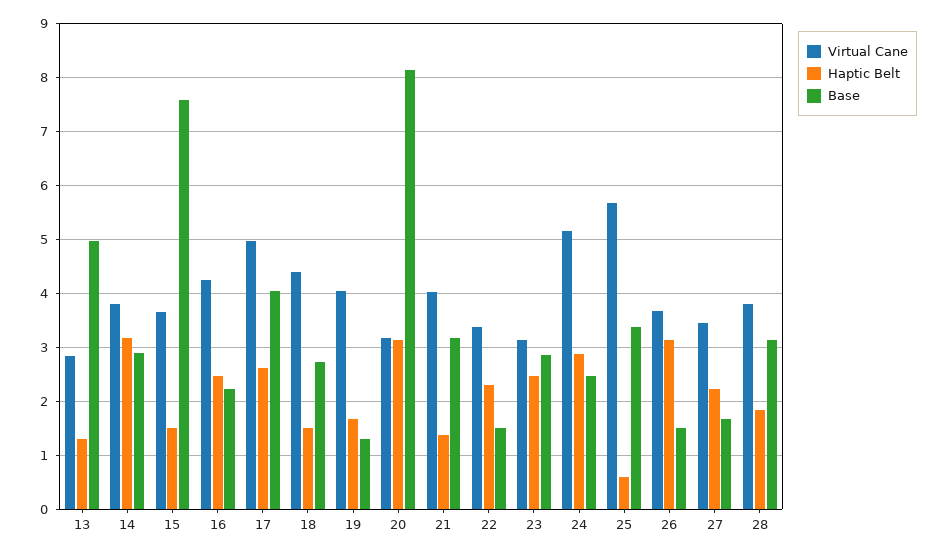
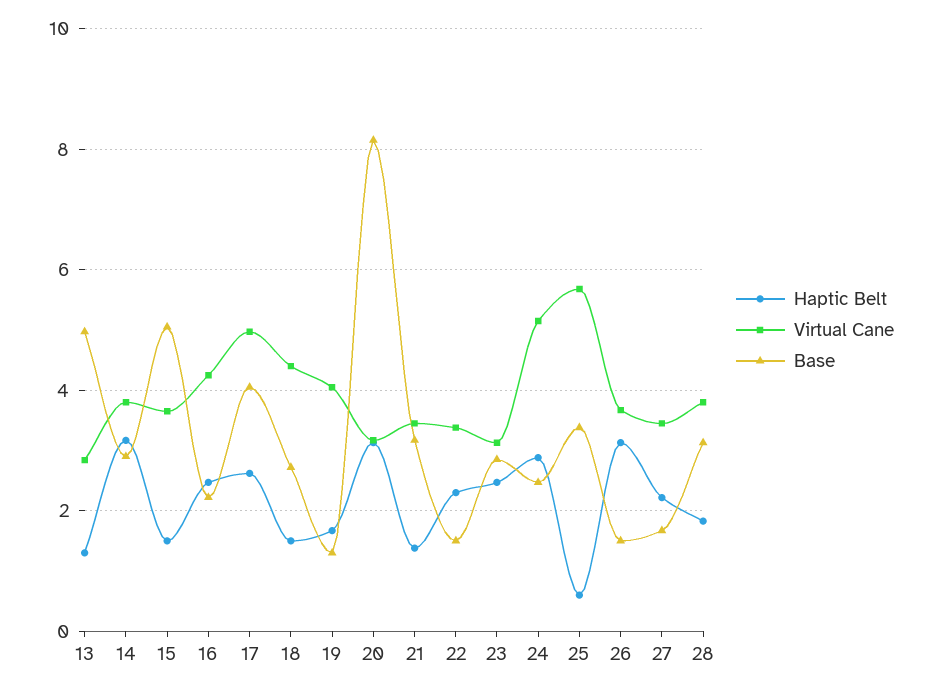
Base, 15: 7.6 -> 5
Virtual Cane, 21: 4 -> 3.4

